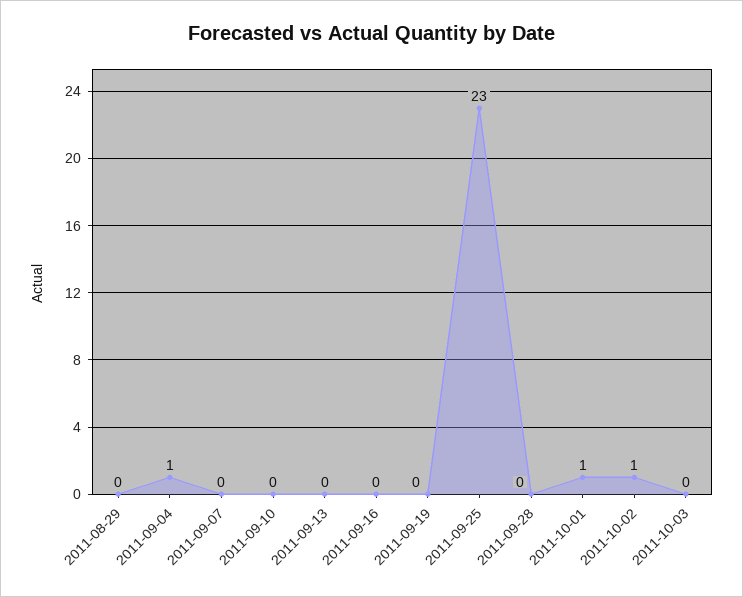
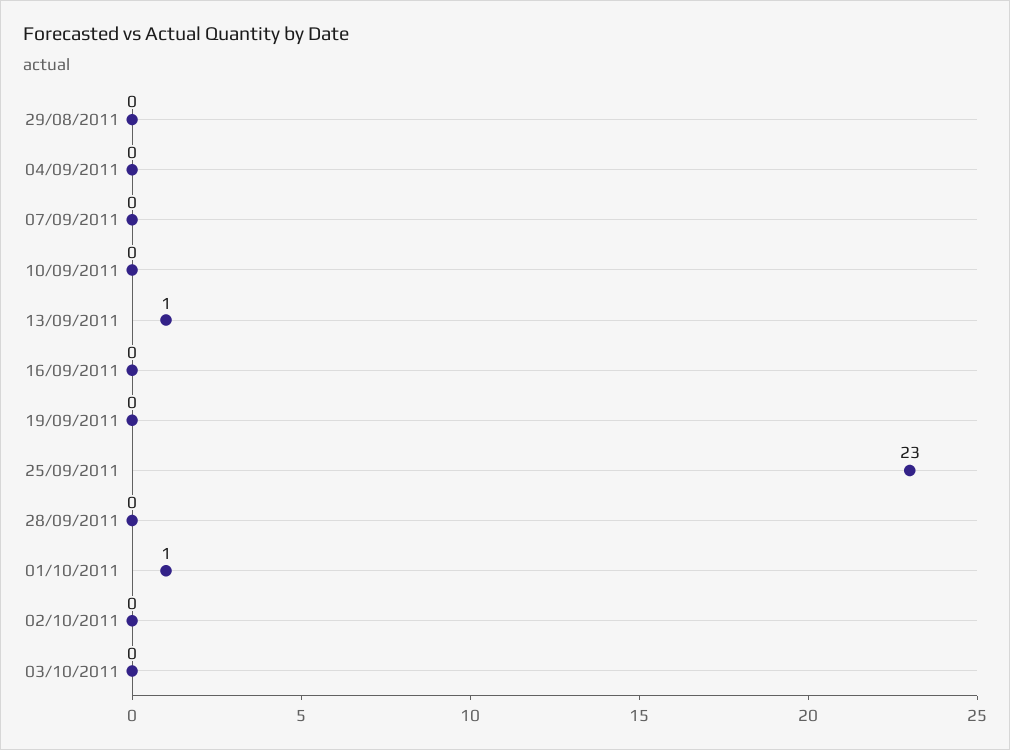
2011-09-04: 1 -> 0
2011-09-13: 0 -> 1
2011-10-02: 1 -> 0

